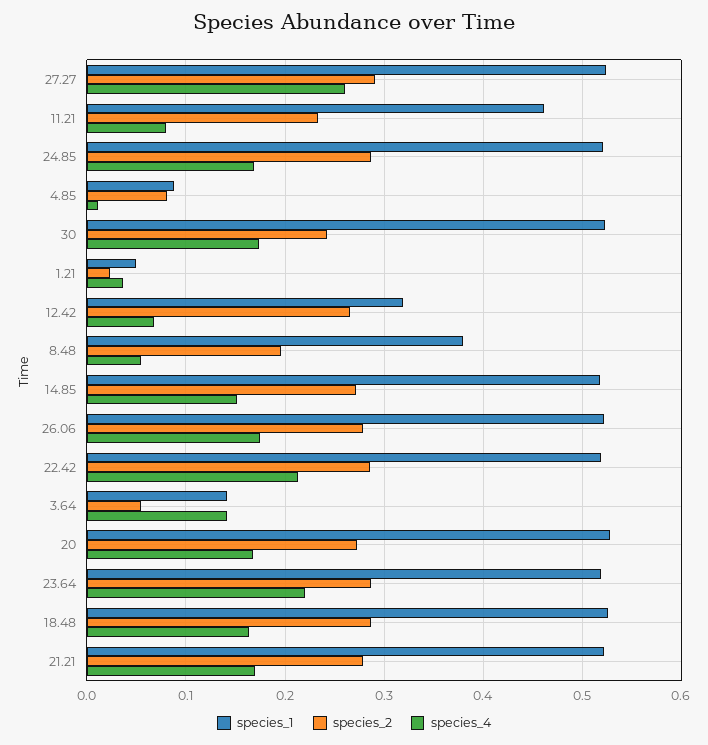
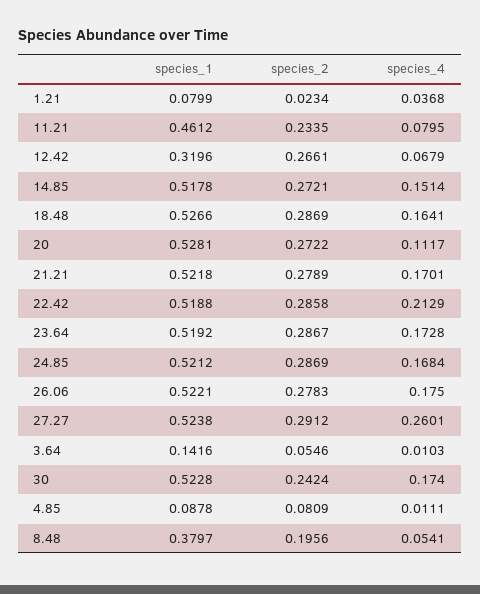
species_1, 1.21: 0.05 -> 0.0799
species_4, 3.64: 0.14 -> 0.0103
species_4, 20: 0.17 -> 0.1117
species_4, 23.64: 0.22 -> 0.1728

